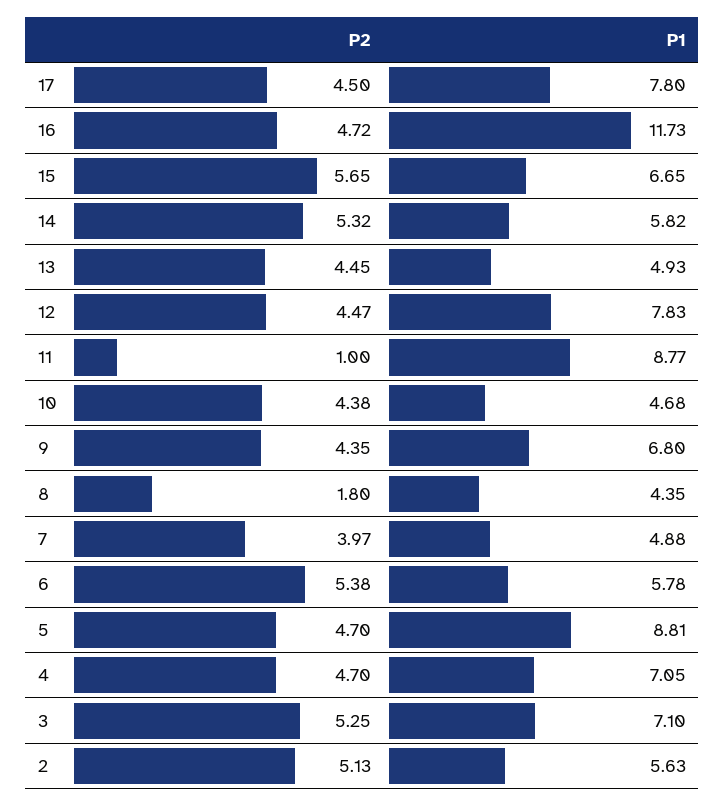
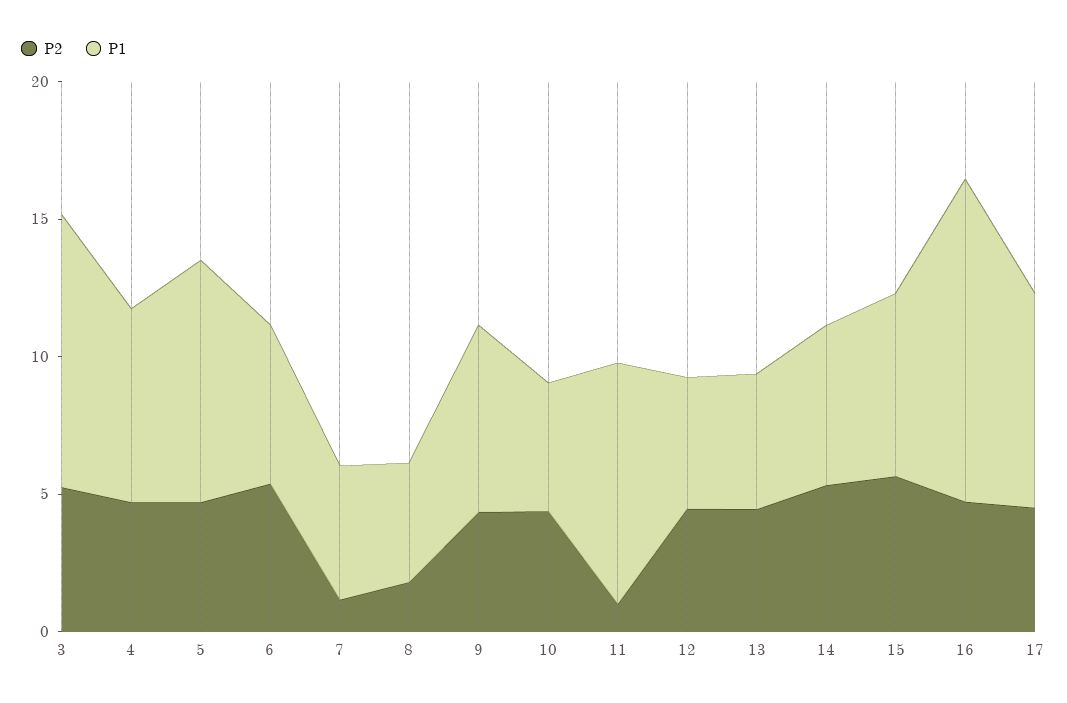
P1, 12: 7.83 -> 5
P2, 7: 3.97 -> 1
P1, 3: 7.1 -> 10
P2, 2: 5.13 -> none
P1, 2: 5.63 -> none

